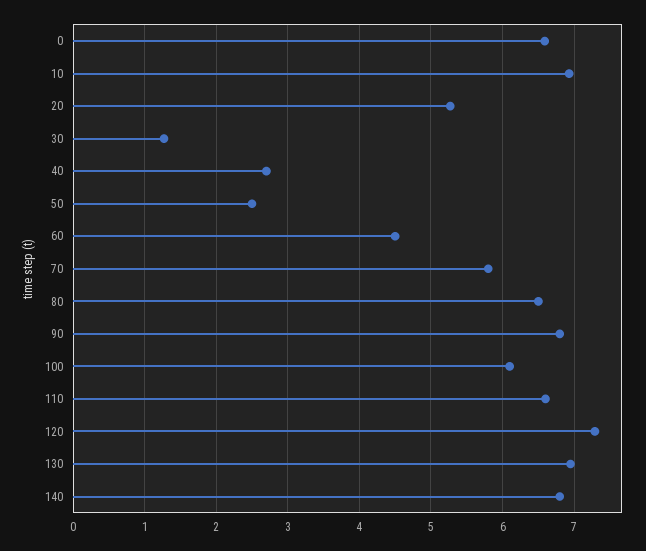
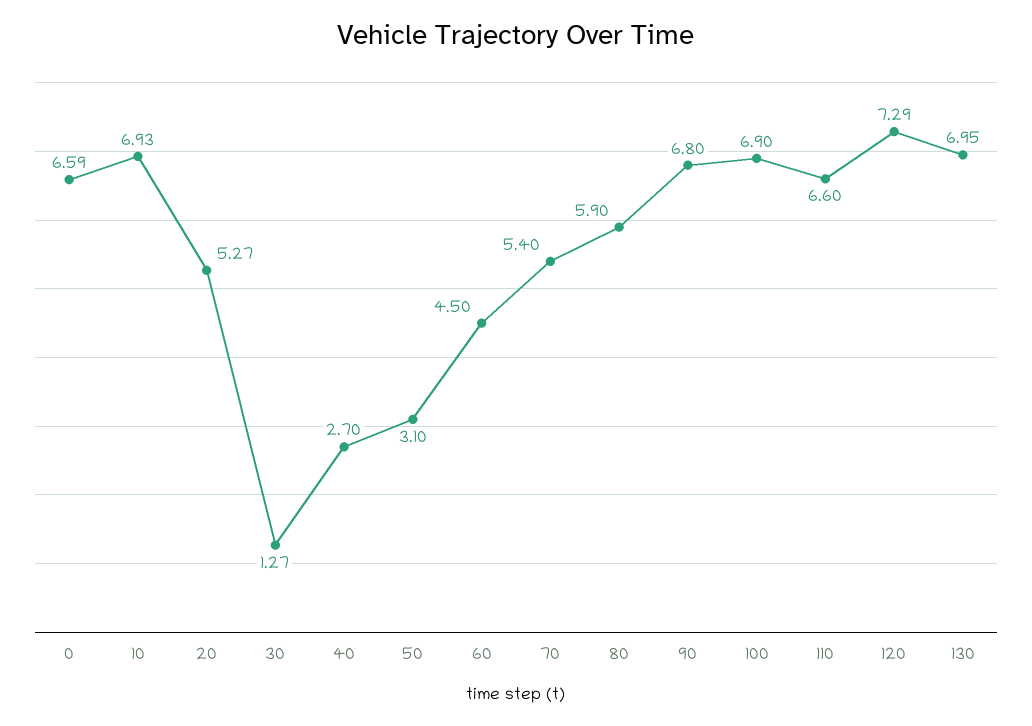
50: 2.5 -> 3.1
70: 5.8 -> 5.4
80: 6.5 -> 5.9
100: 6.1 -> 6.9
140: 6.8 -> none

